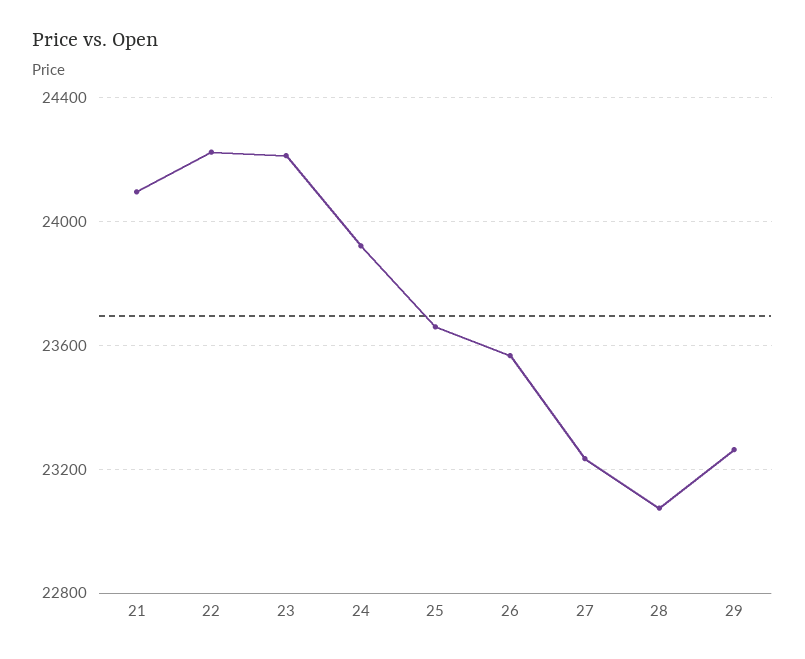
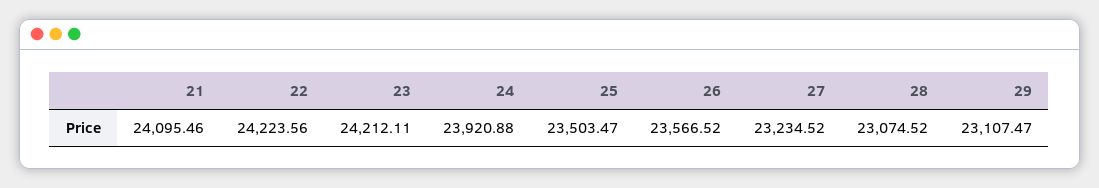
25: 23650 -> 23503.47
29: 23250 -> 23107.47

